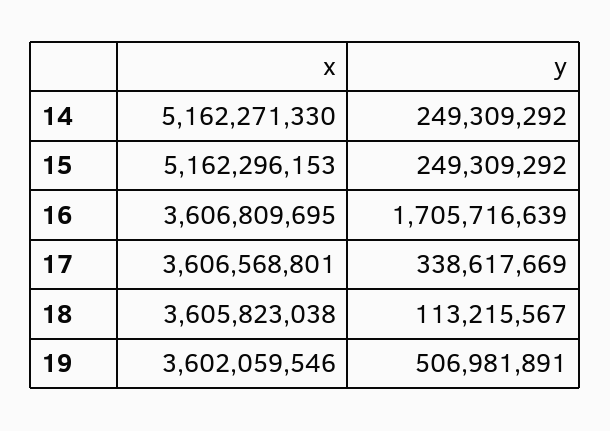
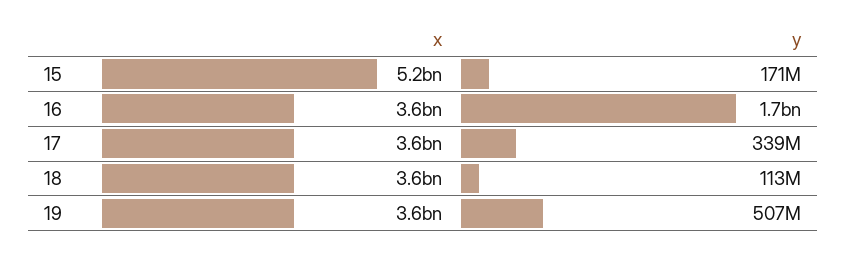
x, 14: 5162271330 -> none
y, 14: 249309292 -> none
y, 15: 249309292 -> 171000000

